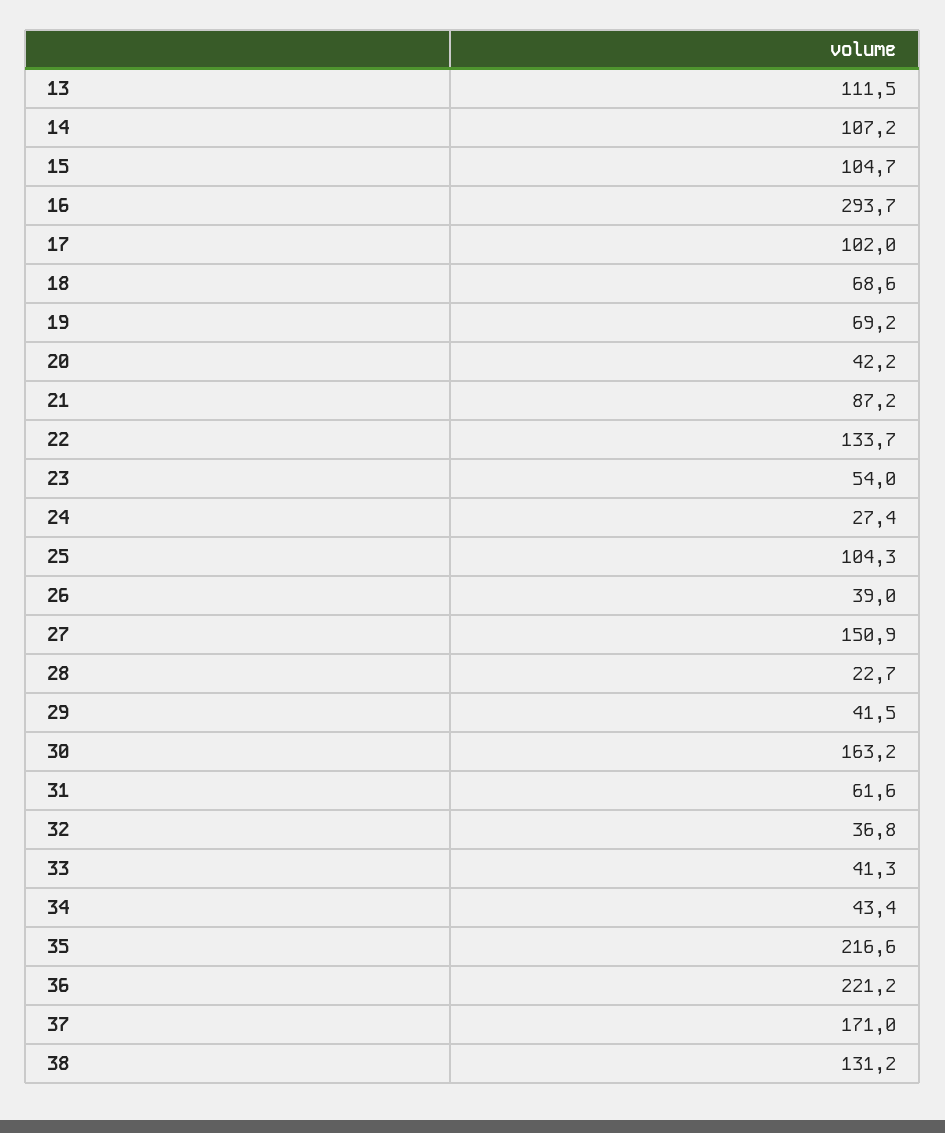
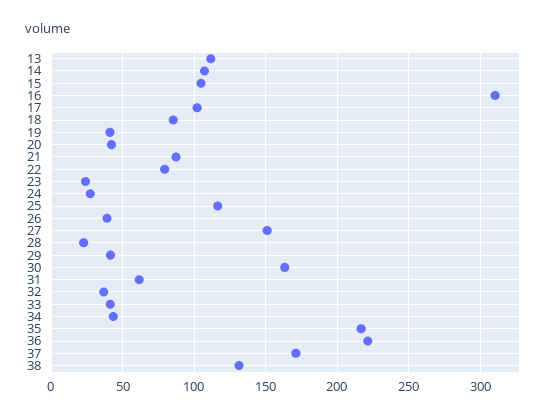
16: 293.7 -> 310
18: 68.6 -> 85
19: 69.2 -> 40
22: 133.7 -> 80
23: 54 -> 25
25: 104.3 -> 115

